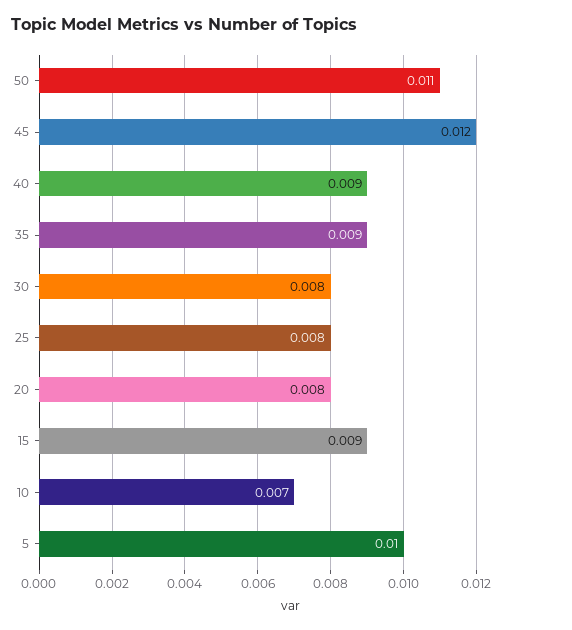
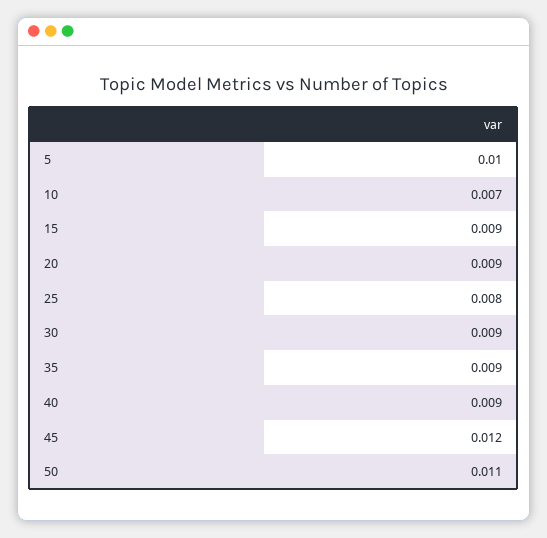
30: 0.008 -> 0.009
20: 0.008 -> 0.009

